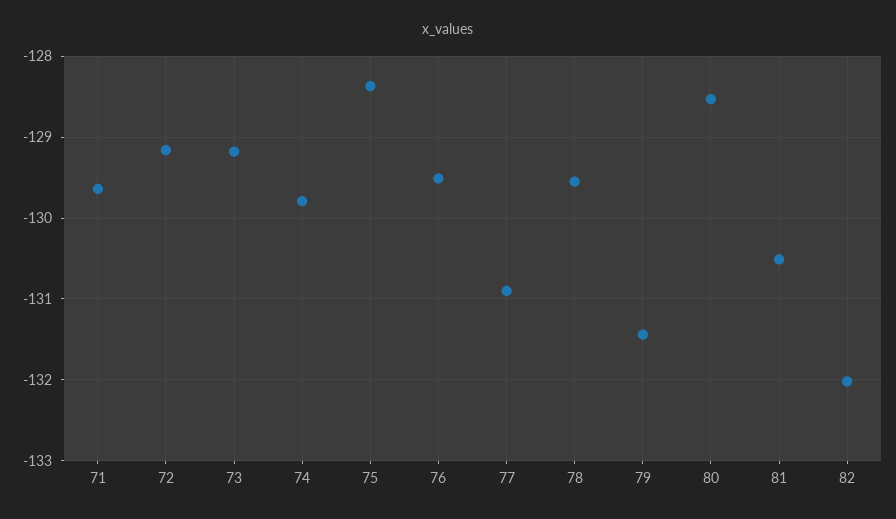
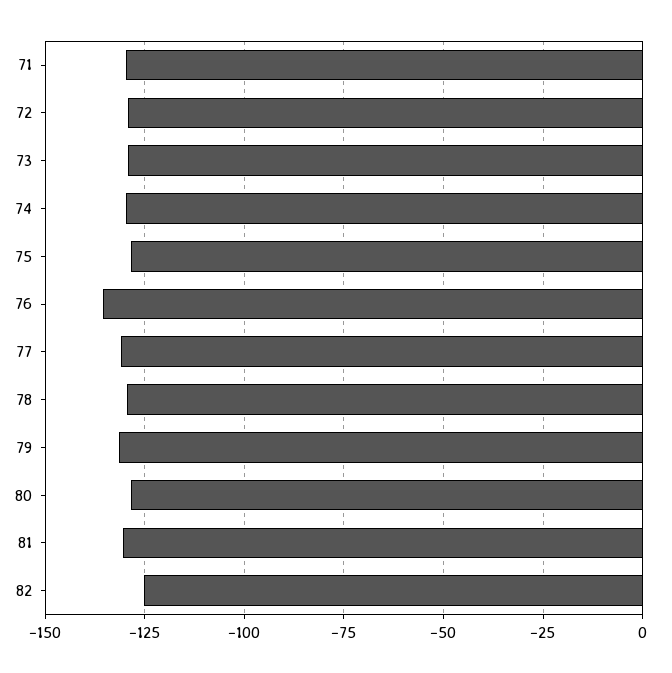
76: -129.5 -> -135
82: -132 -> -125

